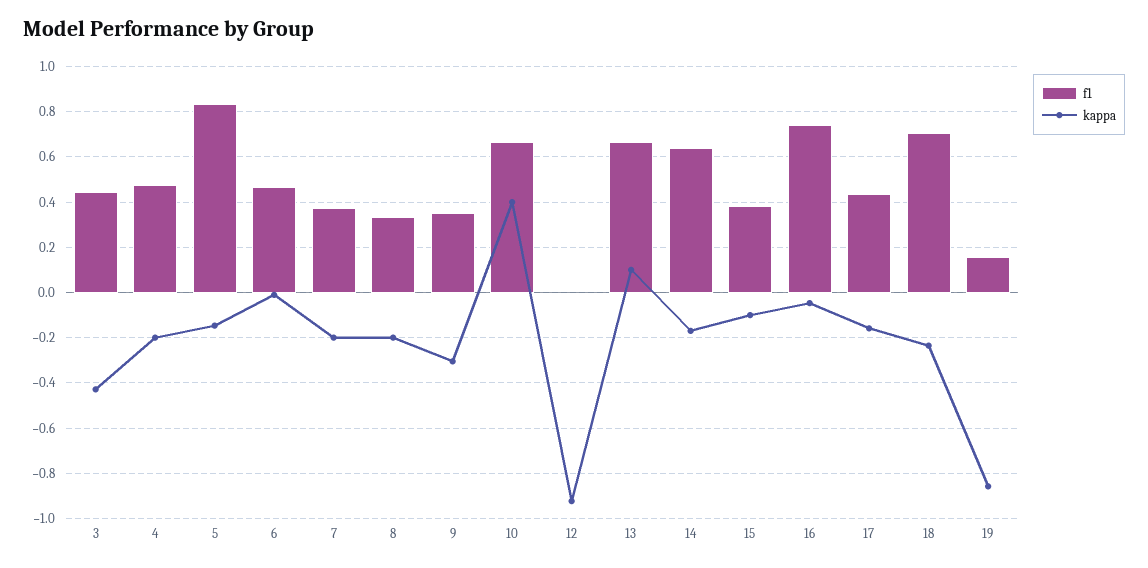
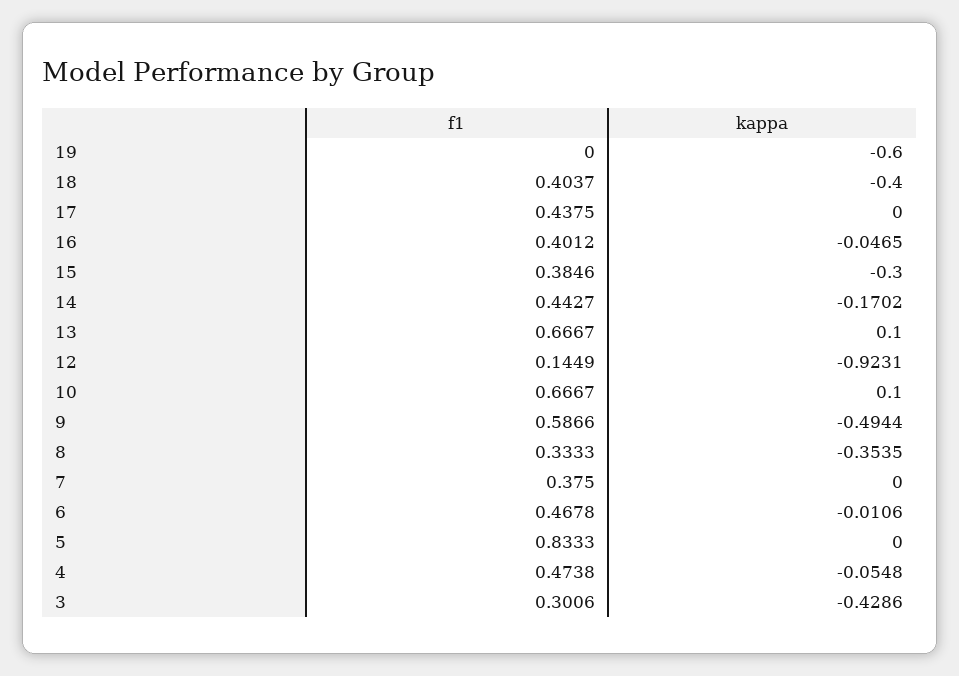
f1, 3: 0.45 -> 0.3006
kappa, 4: -0.2 -> -0.0548
kappa, 5: -0.15 -> 0
kappa, 7: -0.2 -> 0
kappa, 8: -0.2 -> -0.3535
f1, 9: 0.35 -> 0.5866
kappa, 9: -0.3 -> -0.4944
kappa, 10: 0.4 -> 0.1
f1, 12: 0 -> 0.1449
f1, 14: 0.65 -> 0.4427
kappa, 15: -0.1 -> -0.3
f1, 16: 0.75 -> 0.4012
kappa, 17: -0.15 -> 0
f1, 18: 0.7 -> 0.4037
kappa, 18: -0.25 -> -0.4
f1, 19: 0.15 -> 0
kappa, 19: -0.85 -> -0.6

